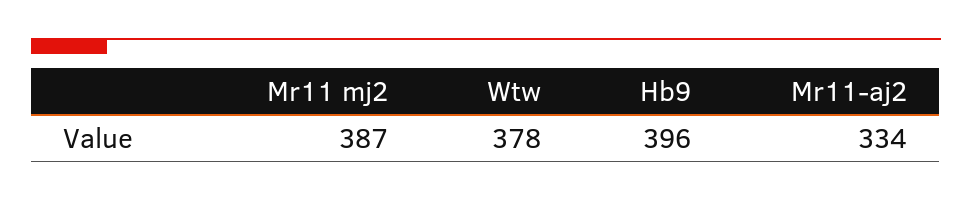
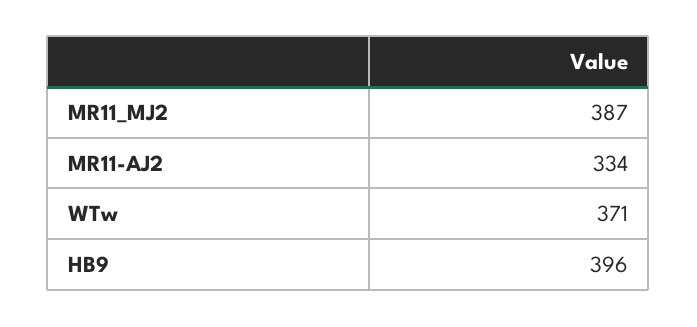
Wtw: 378 -> 371

